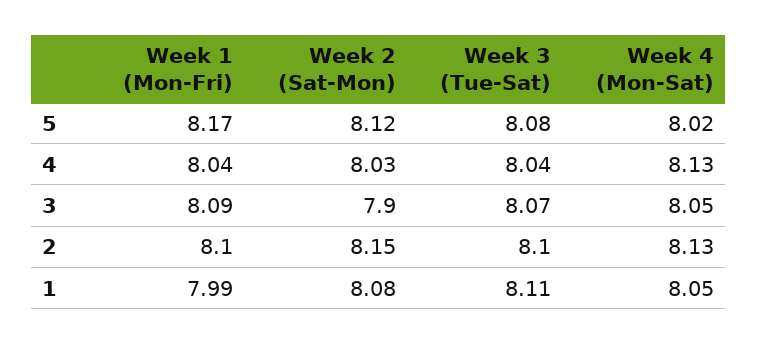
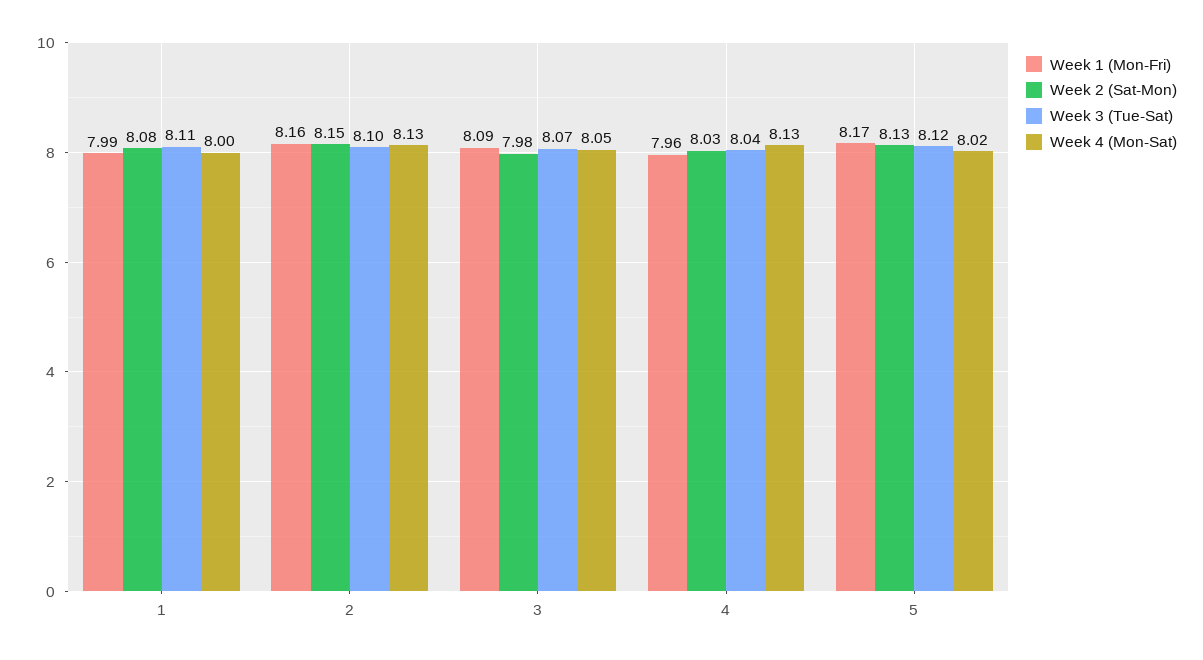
Week 2 (Sat-Mon), 5: 8.12 -> 8.13
Week 3 (Tue-Sat), 5: 8.08 -> 8.12
Week 1 (Mon-Fri), 4: 8.04 -> 7.96
Week 2 (Sat-Mon), 3: 7.9 -> 7.98
Week 1 (Mon-Fri), 2: 8.1 -> 8.16
Week 4 (Mon-Sat), 1: 8.05 -> 8

